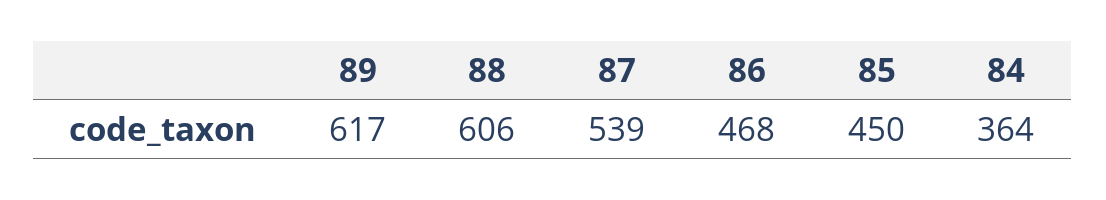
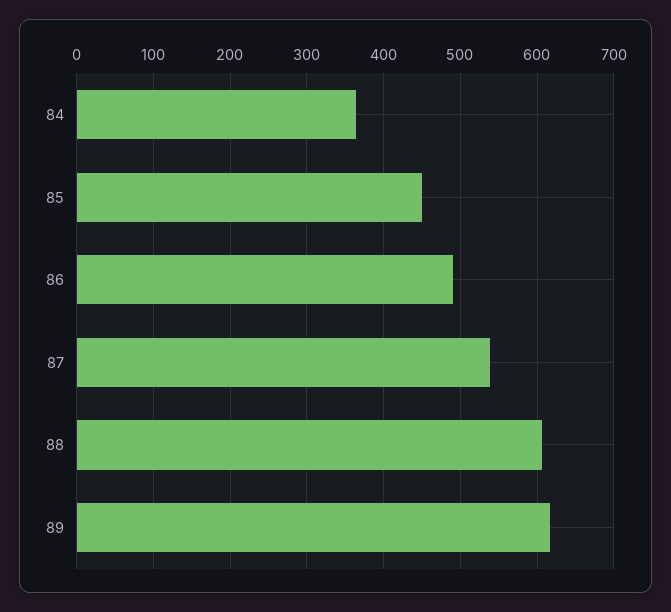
86: 468 -> 490

